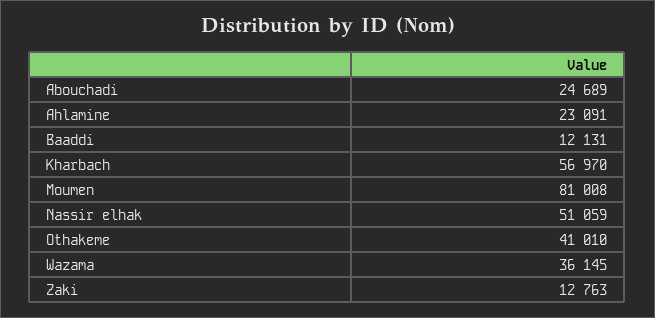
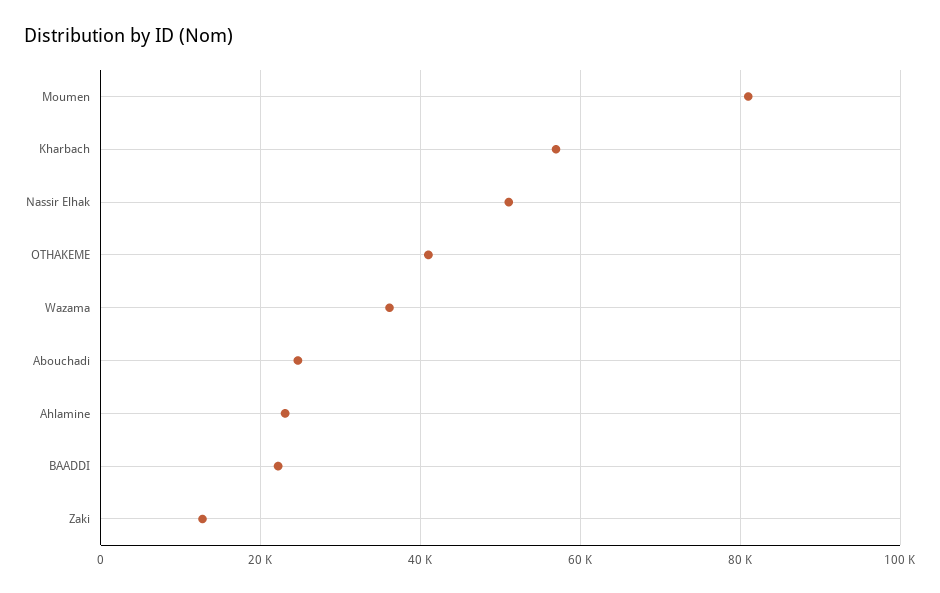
Baaddi: 12131 -> 22000

